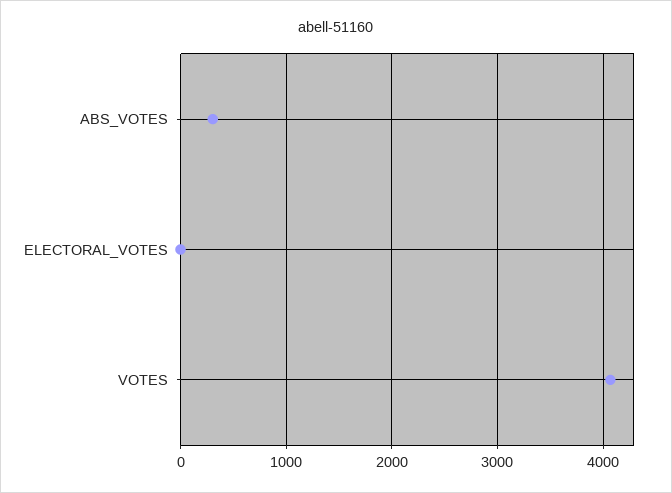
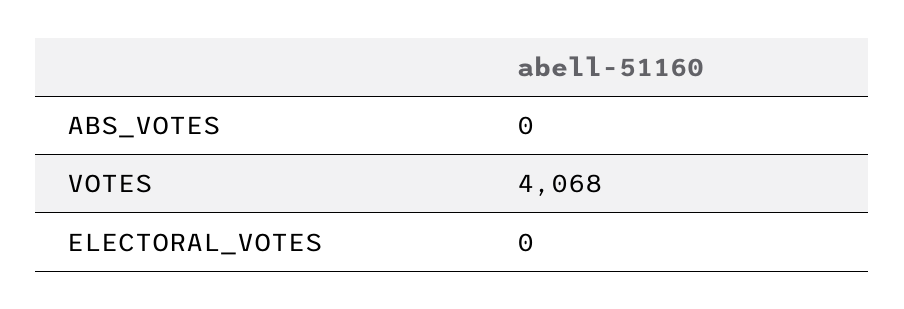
ABS_VOTES: 300 -> 0

